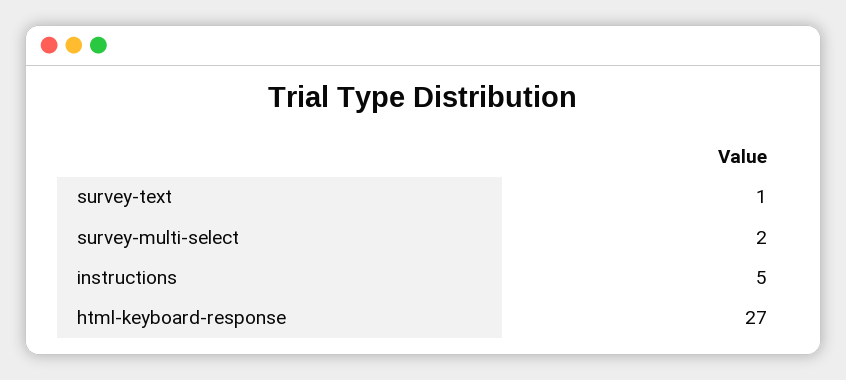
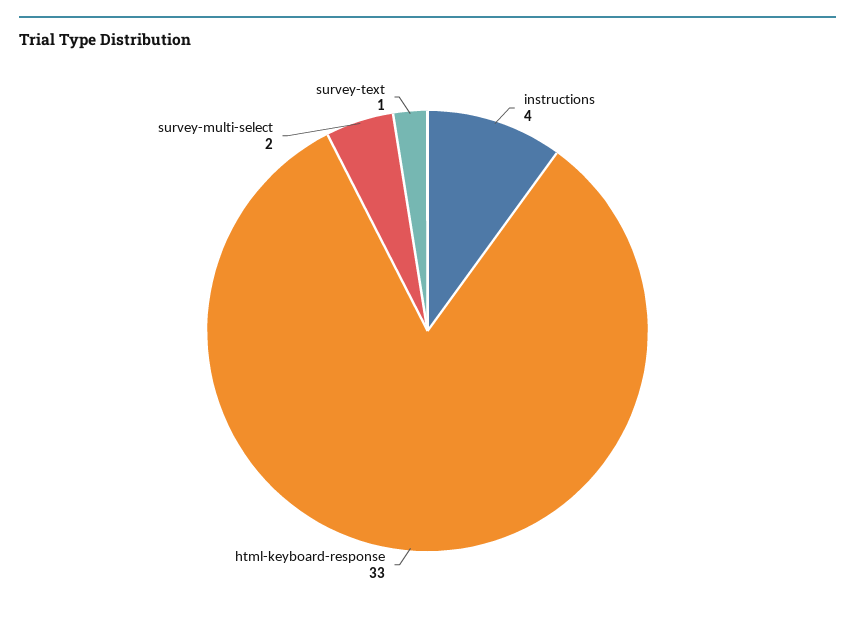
instructions: 5 -> 4
html-keyboard-response: 27 -> 33

